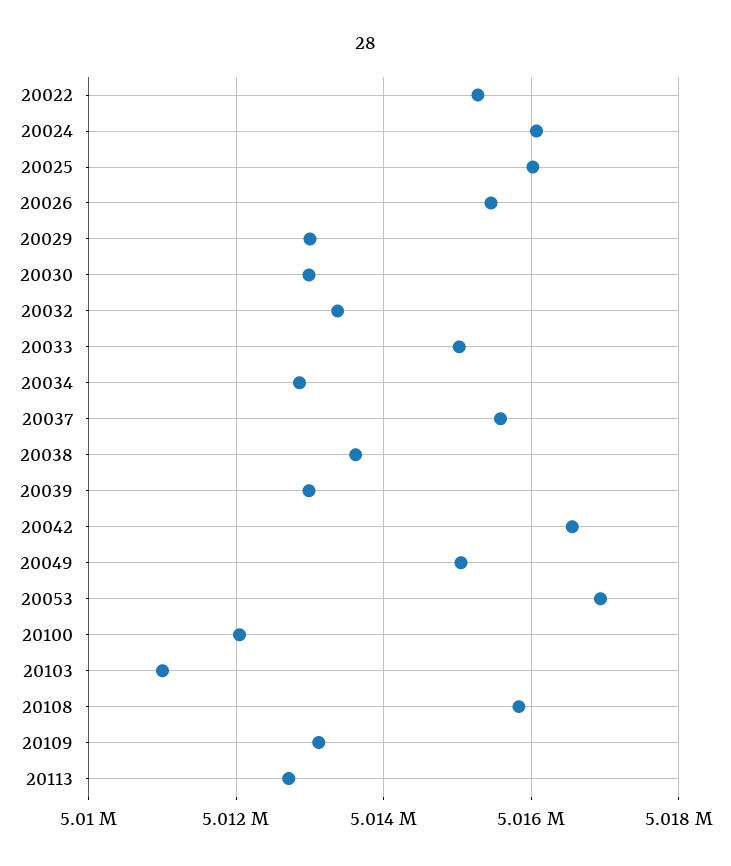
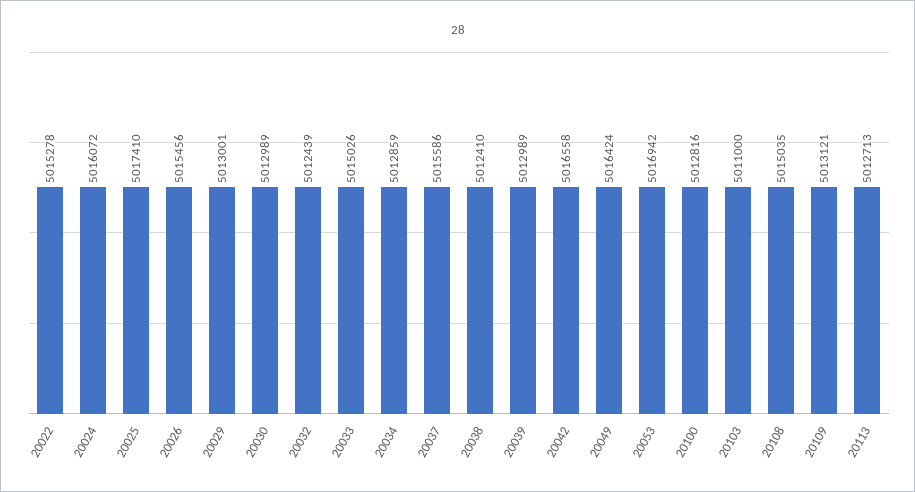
20025: 5016000 -> 5017410
20032: 5013400 -> 5012439
20038: 5013600 -> 5012410
20049: 5015000 -> 5016424
20100: 5012000 -> 5012816
20108: 5015800 -> 5015035

